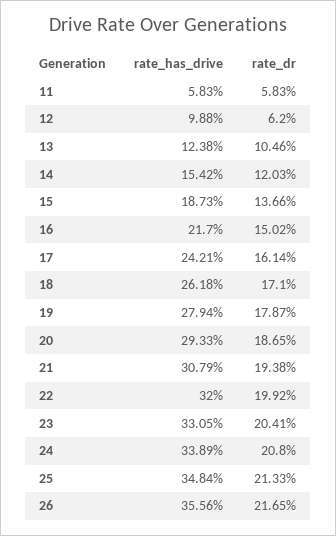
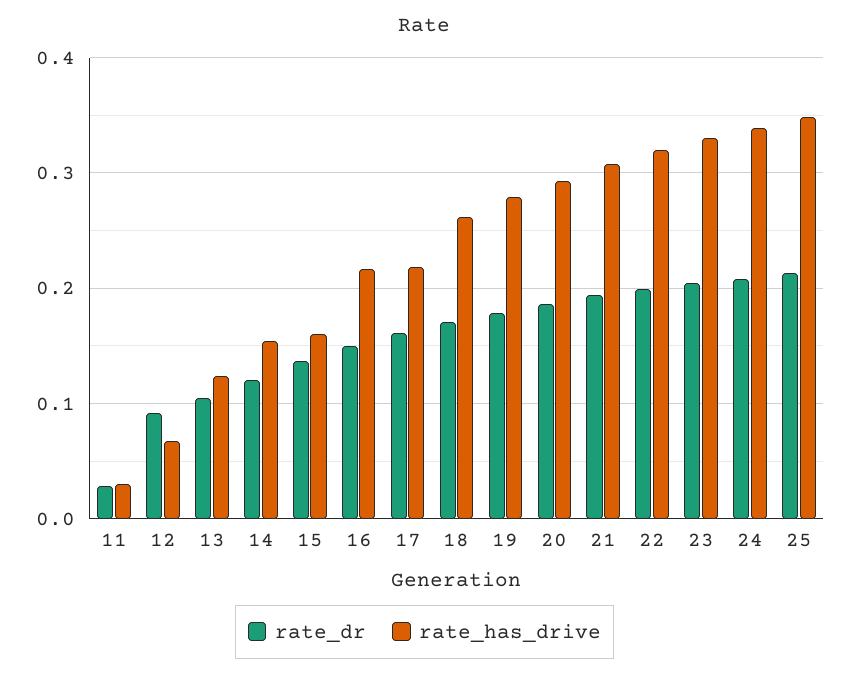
rate_has_drive, 11: 0.0583 -> 0.03
rate_dr, 11: 0.0583 -> 0.03
rate_has_drive, 12: 0.0988 -> 0.07
rate_dr, 12: 0.062 -> 0.09
rate_has_drive, 15: 0.1873 -> 0.16
rate_has_drive, 17: 0.2421 -> 0.22
rate_has_drive, 26: 0.3556 -> none
rate_dr, 26: 0.2165 -> none

